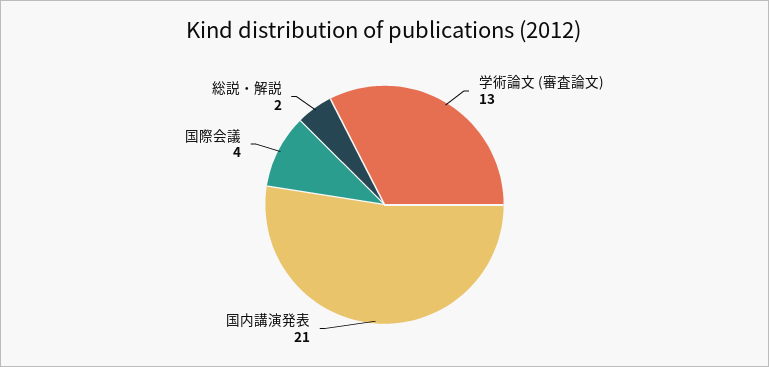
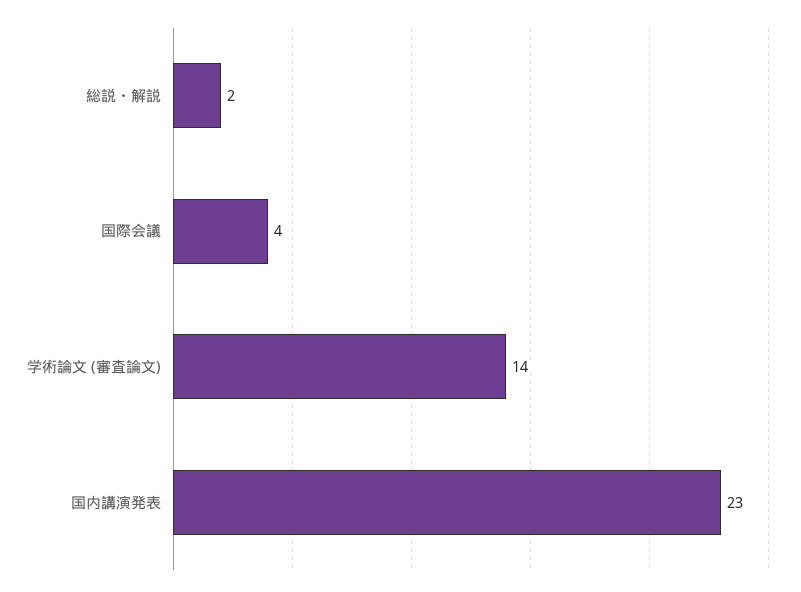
学術論文 (審査論文): 13 -> 14
国内講演発表: 21 -> 23

